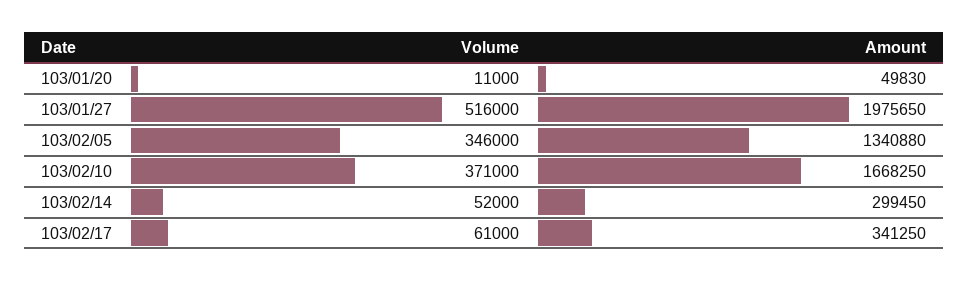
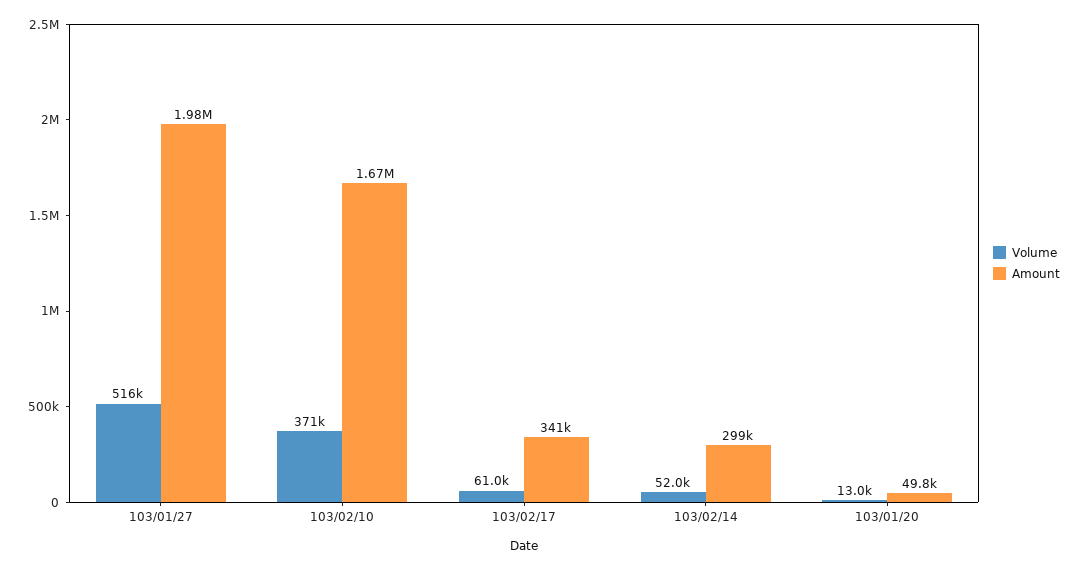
Volume, 103/01/20: 11000 -> 13000
Volume, 103/02/05: 346000 -> none
Amount, 103/02/05: 1340880 -> none

